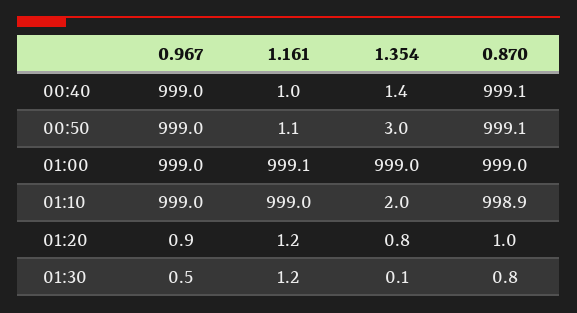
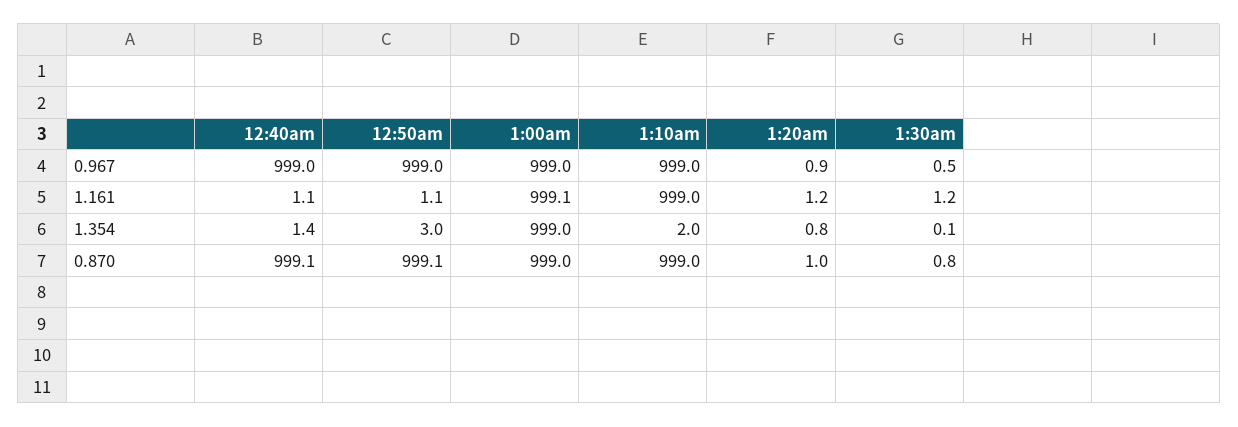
1.161, 00:40: 1 -> 1.1
0.870, 01:10: 998.9 -> 999

